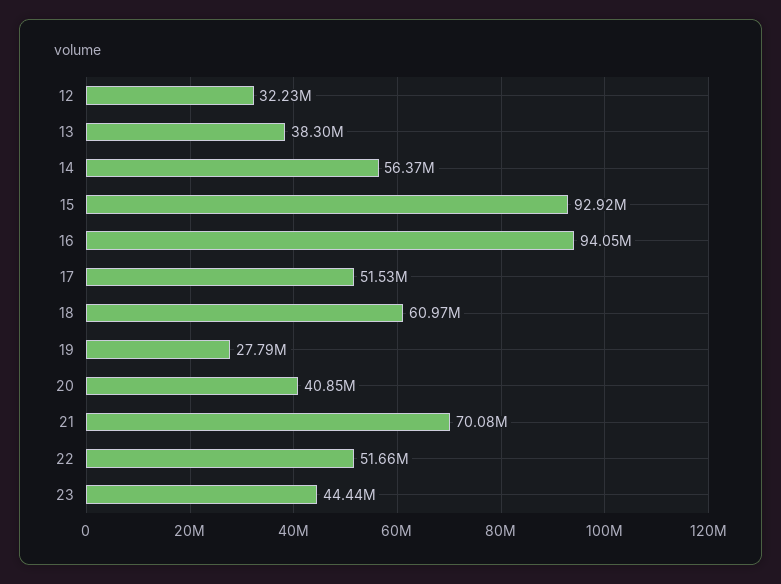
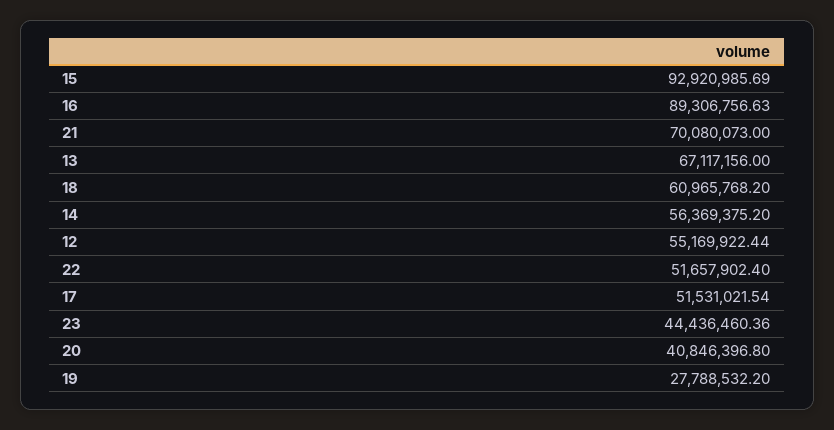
12: 32230000 -> 55169922.44
13: 38300000 -> 67117156
16: 94050000 -> 89306756.63

